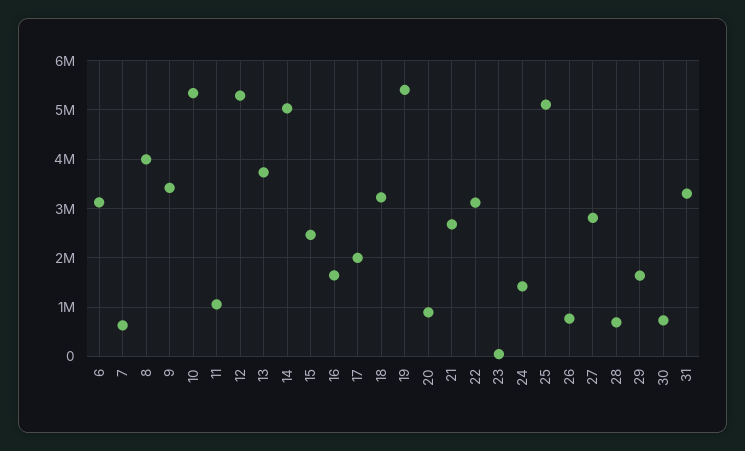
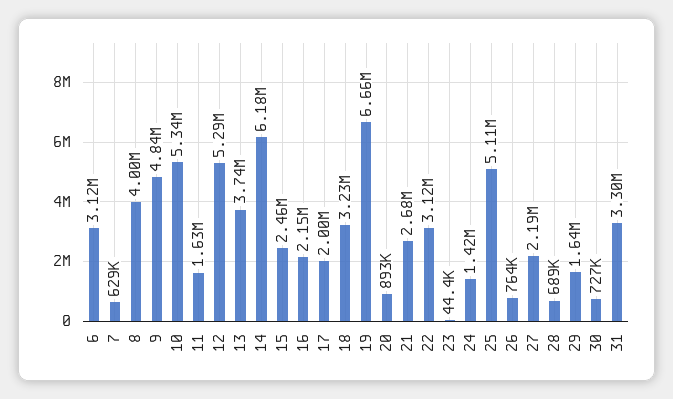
9: 3400000 -> 4840000
11: 1000000 -> 1630000
14: 5000000 -> 6180000
16: 1600000 -> 2150000
19: 5400000 -> 6660000
27: 2800000 -> 2190000

